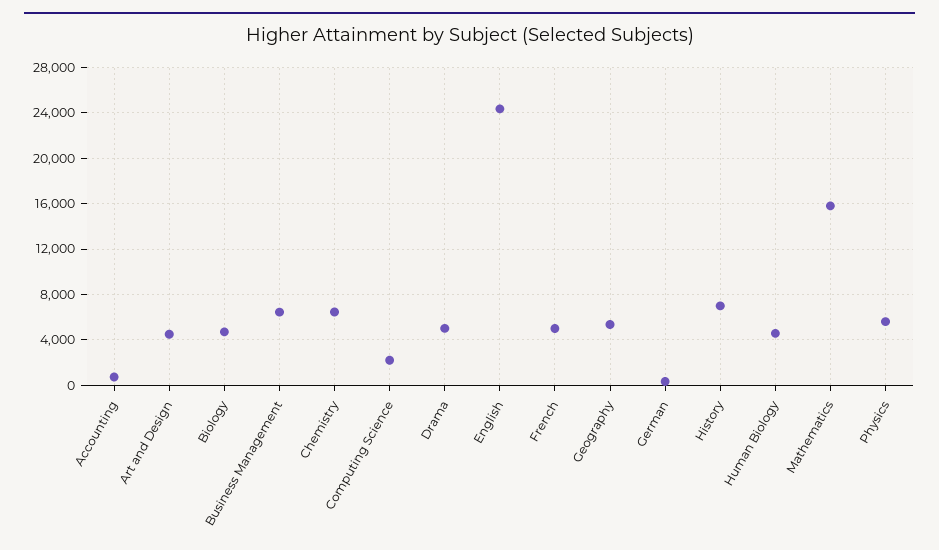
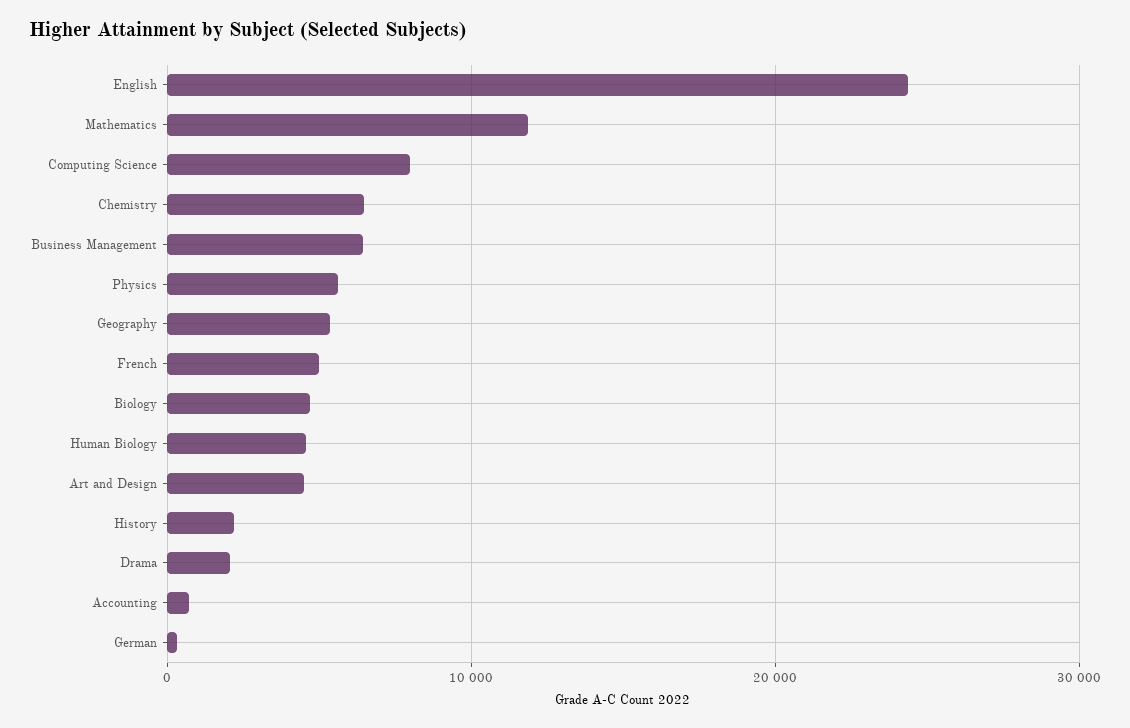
Computing Science: 2000 -> 8000
Drama: 5000 -> 2000
History: 7000 -> 2000
Mathematics: 16000 -> 12000

